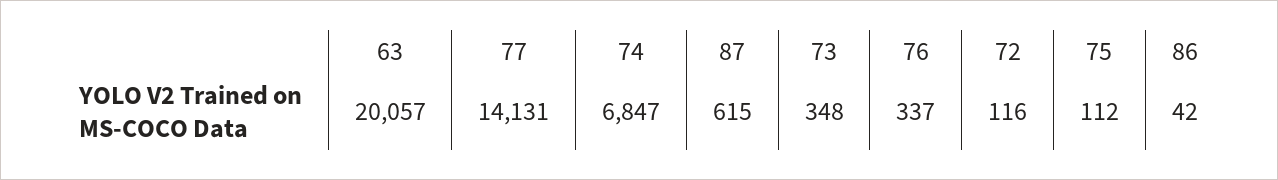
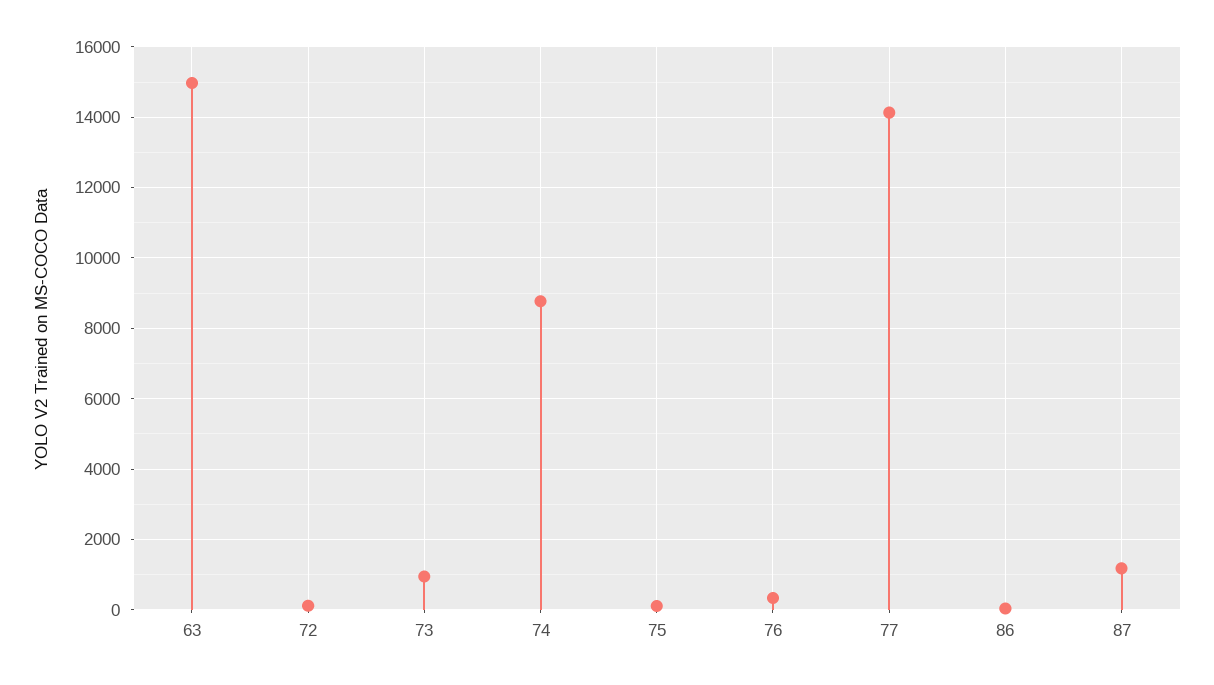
63: 20057 -> 15000
74: 6847 -> 8800
87: 615 -> 1200
73: 348 -> 1000

